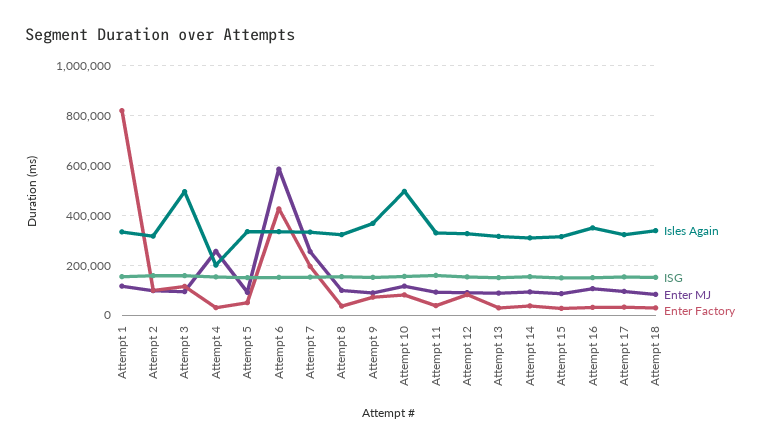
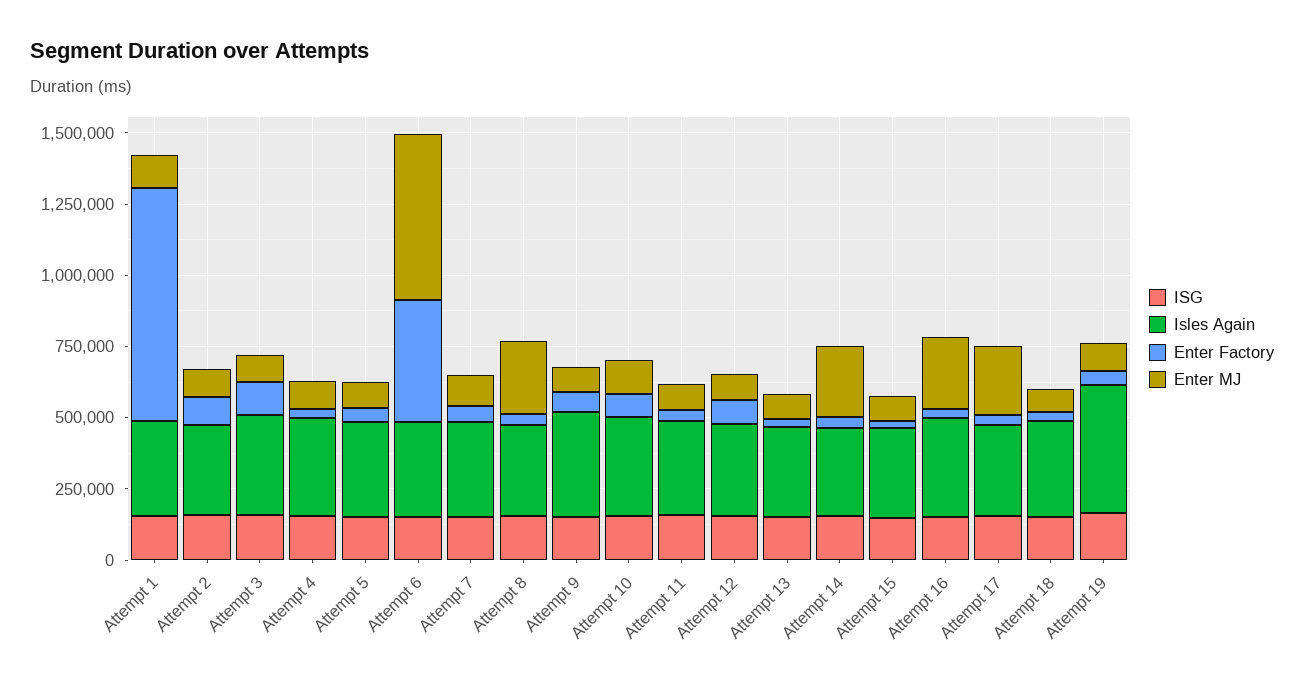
Isles Again, Attempt 3: 500000 -> 350000
Isles Again, Attempt 4: 200000 -> 350000
Enter MJ, Attempt 4: 250000 -> 100000
Enter MJ, Attempt 7: 250000 -> 100000
Enter Factory, Attempt 7: 200000 -> 50000
Enter MJ, Attempt 8: 100000 -> 250000
Isles Again, Attempt 10: 500000 -> 350000
Enter MJ, Attempt 14: 100000 -> 250000
Enter MJ, Attempt 16: 100000 -> 250000
Enter MJ, Attempt 17: 100000 -> 250000
ISG, Attempt 19: none -> 150000
Isles Again, Attempt 19: none -> 450000
Enter Factory, Attempt 19: none -> 50000
Enter MJ, Attempt 19: none -> 100000

